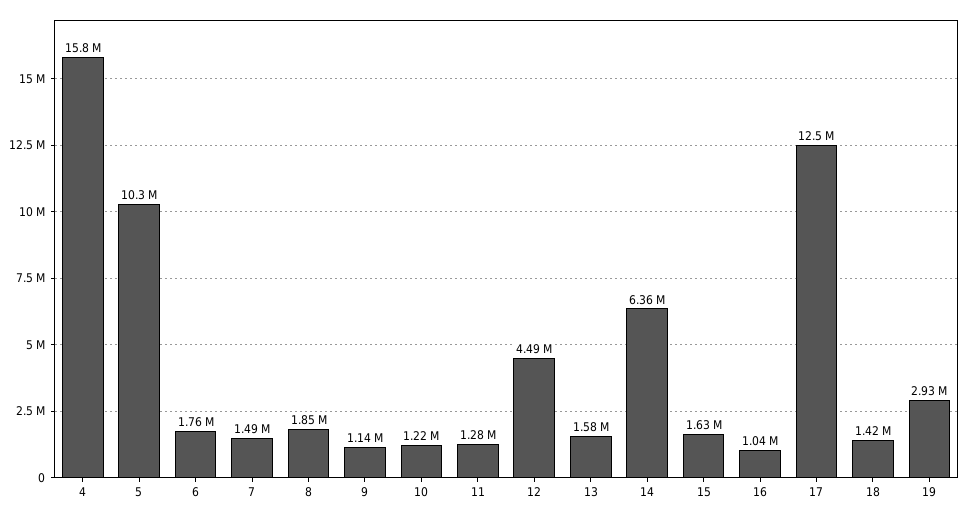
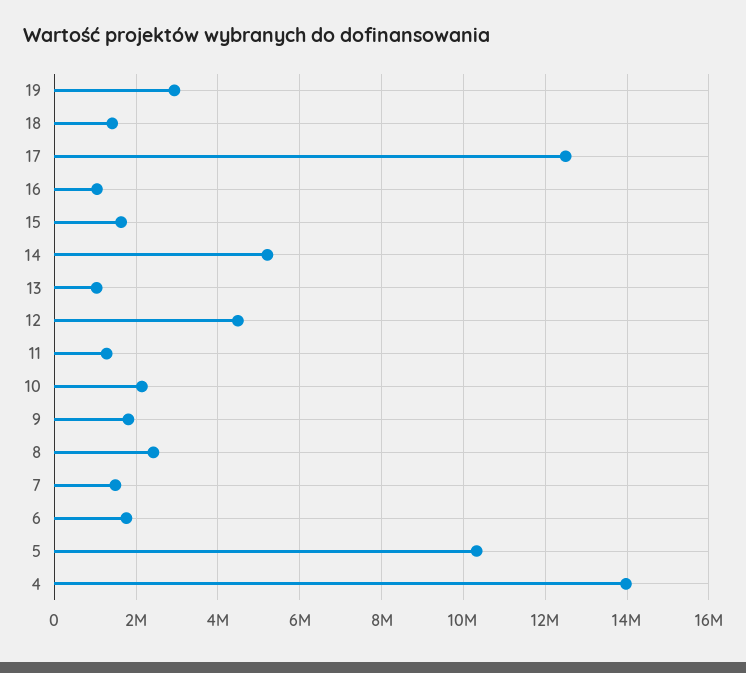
4: 15800000 -> 14000000
8: 1850000 -> 2400000
9: 1140000 -> 1800000
10: 1220000 -> 2200000
13: 1580000 -> 1000000
14: 6360000 -> 5200000

